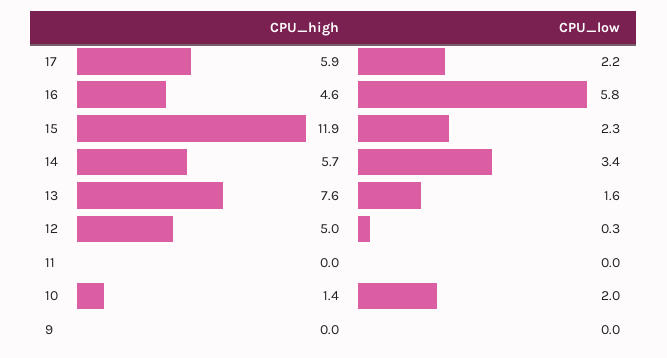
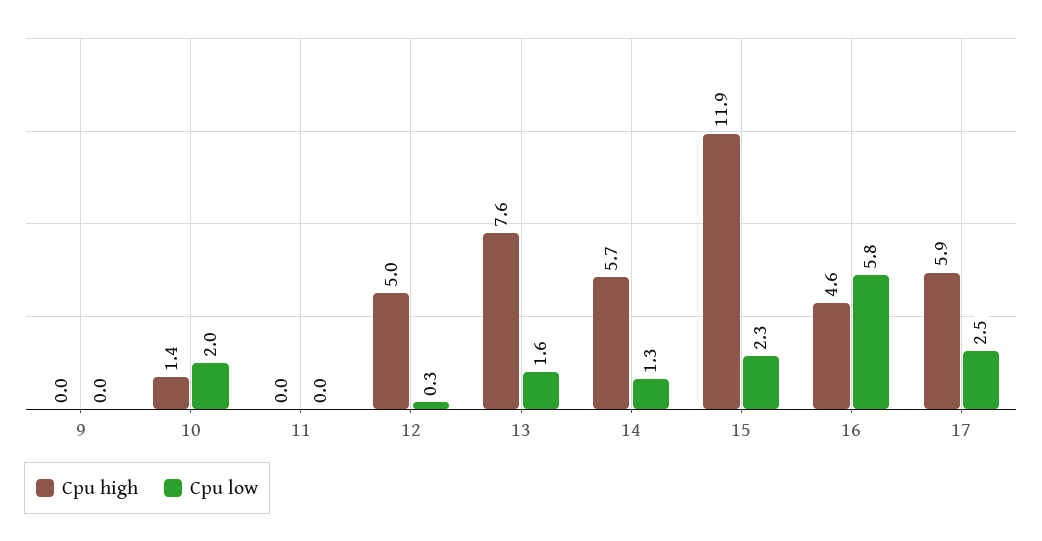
CPU_low, 17: 2.2 -> 2.5
CPU_low, 14: 3.4 -> 1.3

